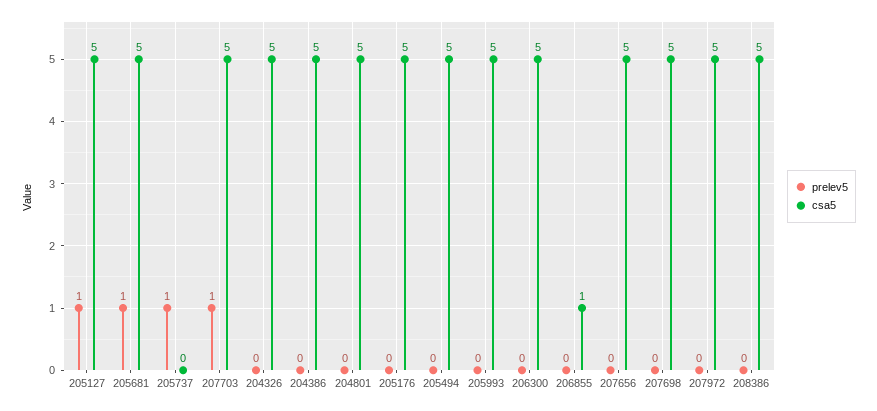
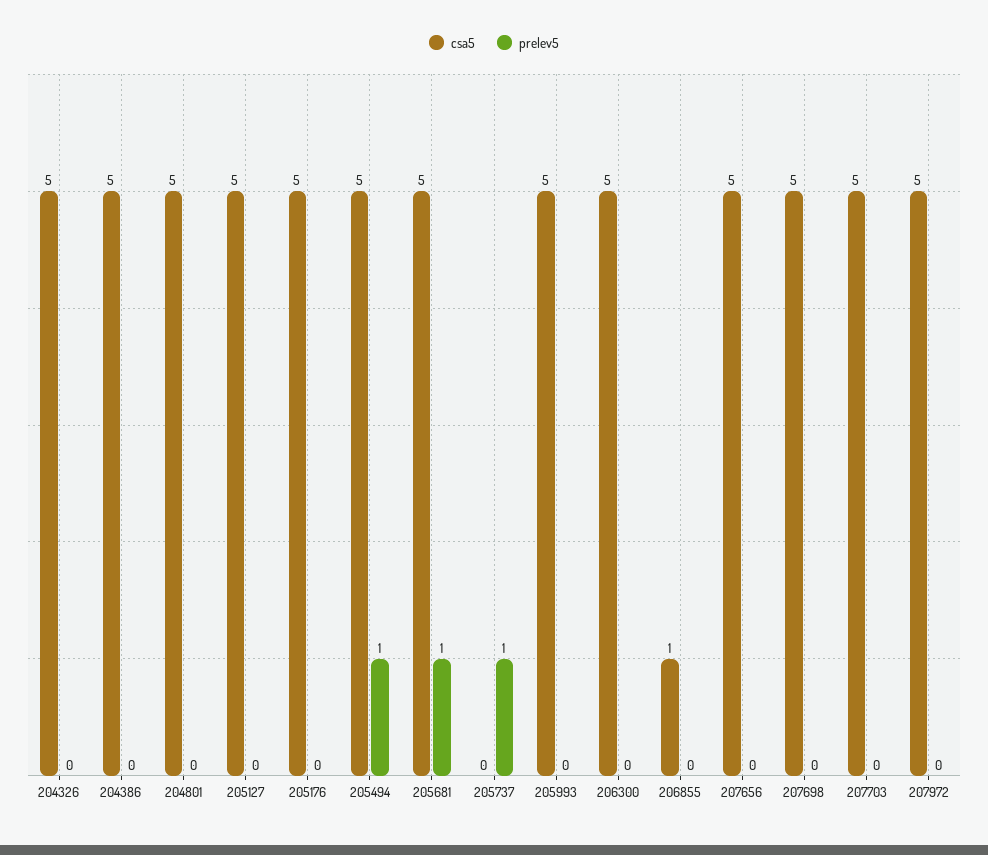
prelev5, 205127: 1 -> 0
prelev5, 207703: 1 -> 0
prelev5, 205494: 0 -> 1
prelev5, 208386: 0 -> none
csa5, 208386: 5 -> none

